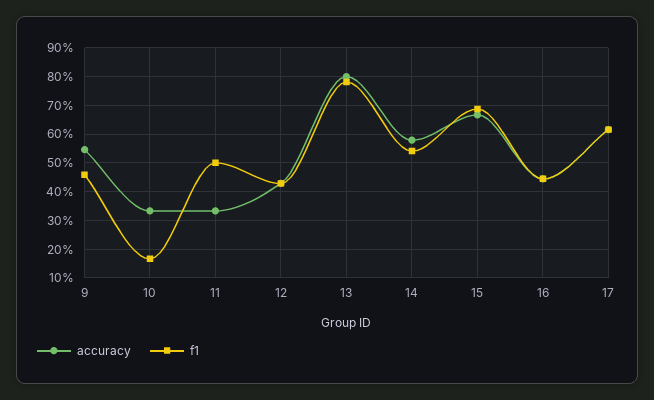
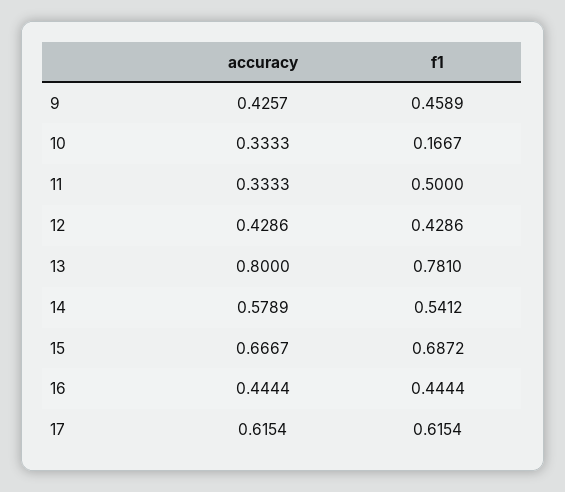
accuracy, 9: 0.55 -> 0.4257

